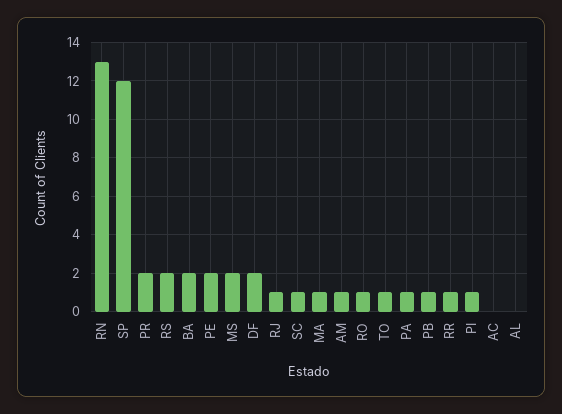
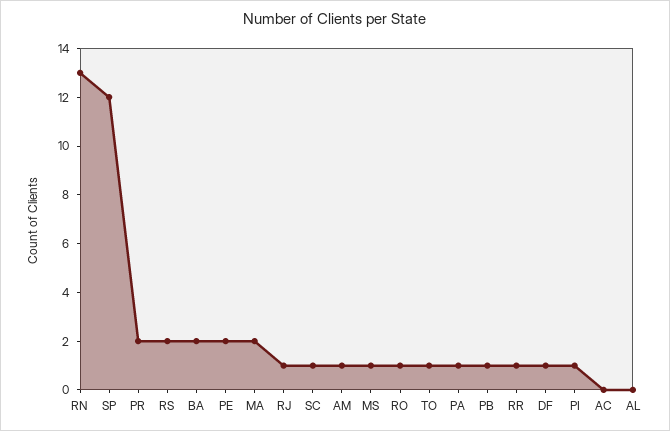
MS: 2 -> 1
DF: 2 -> 1
MA: 1 -> 2

